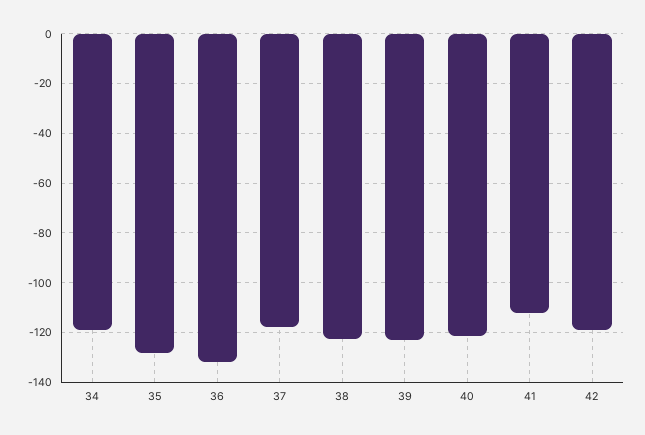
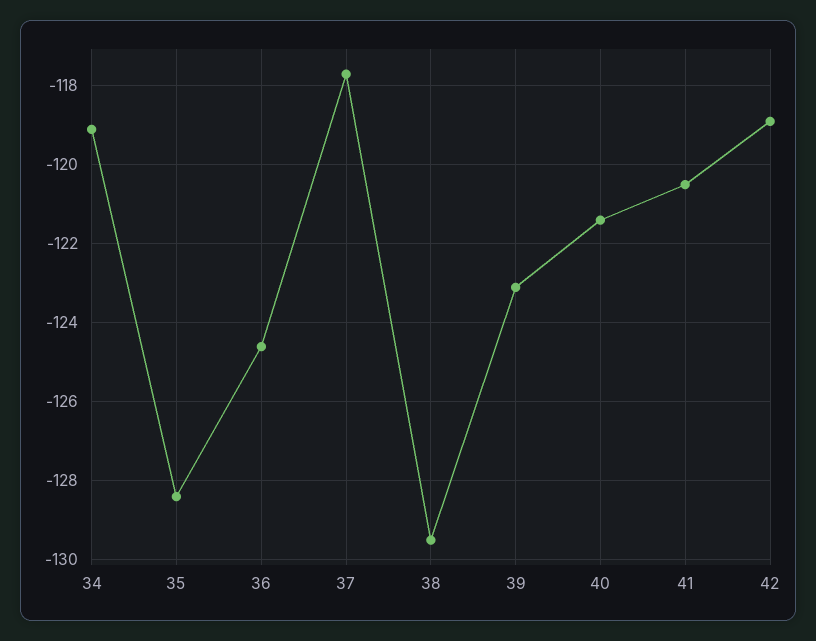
36: -132.5 -> -124.5
38: -122.5 -> -129.5
41: -112.5 -> -120.5

